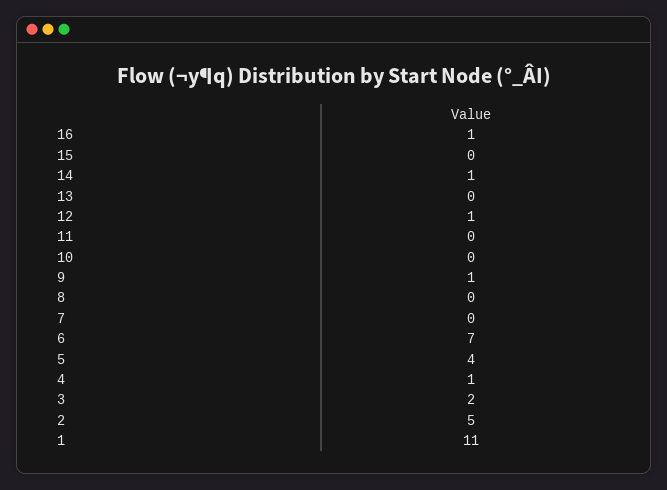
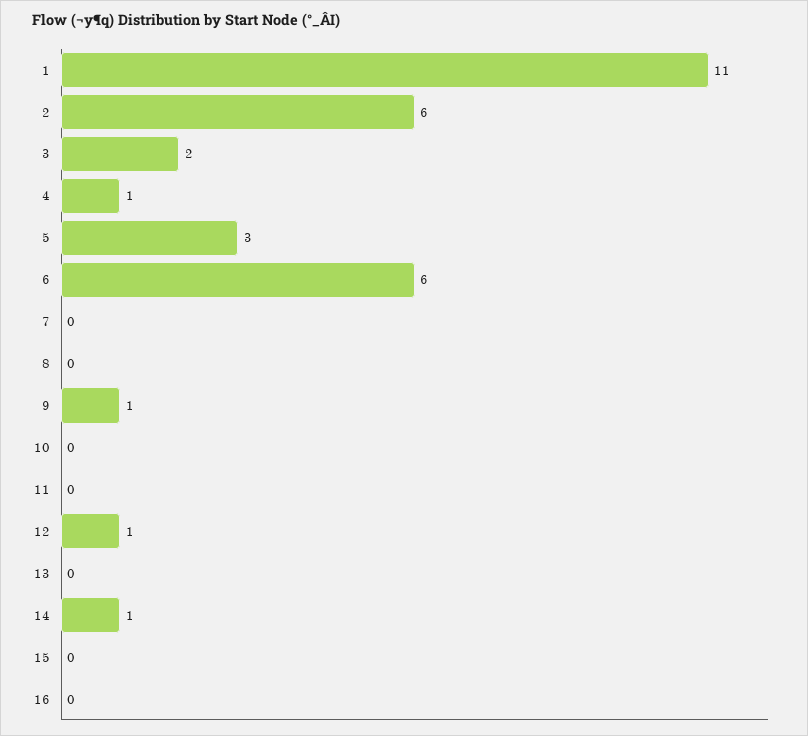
16: 1 -> 0
6: 7 -> 6
5: 4 -> 3
2: 5 -> 6

